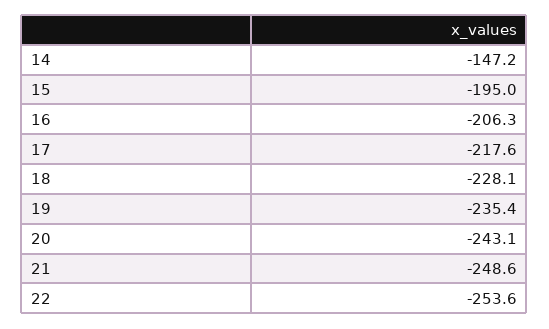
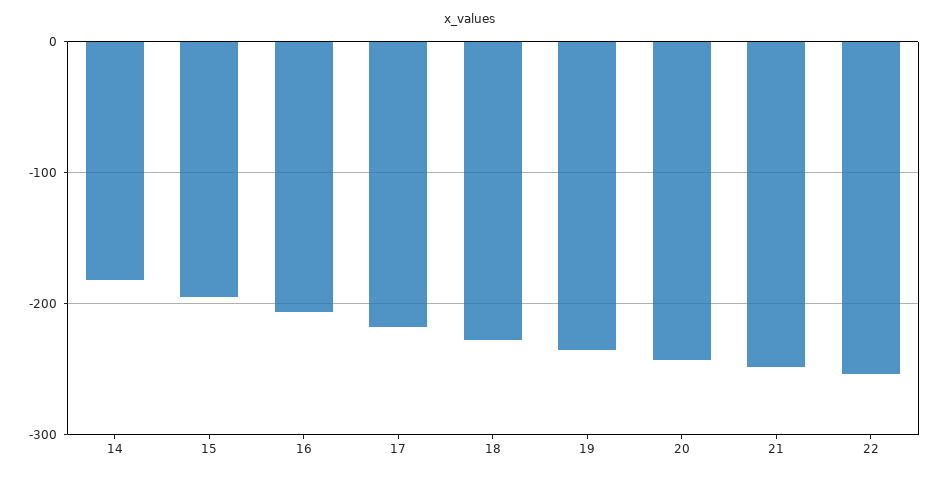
14: -147.2 -> -180

